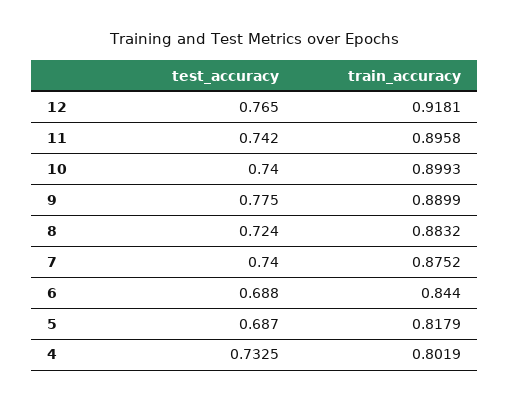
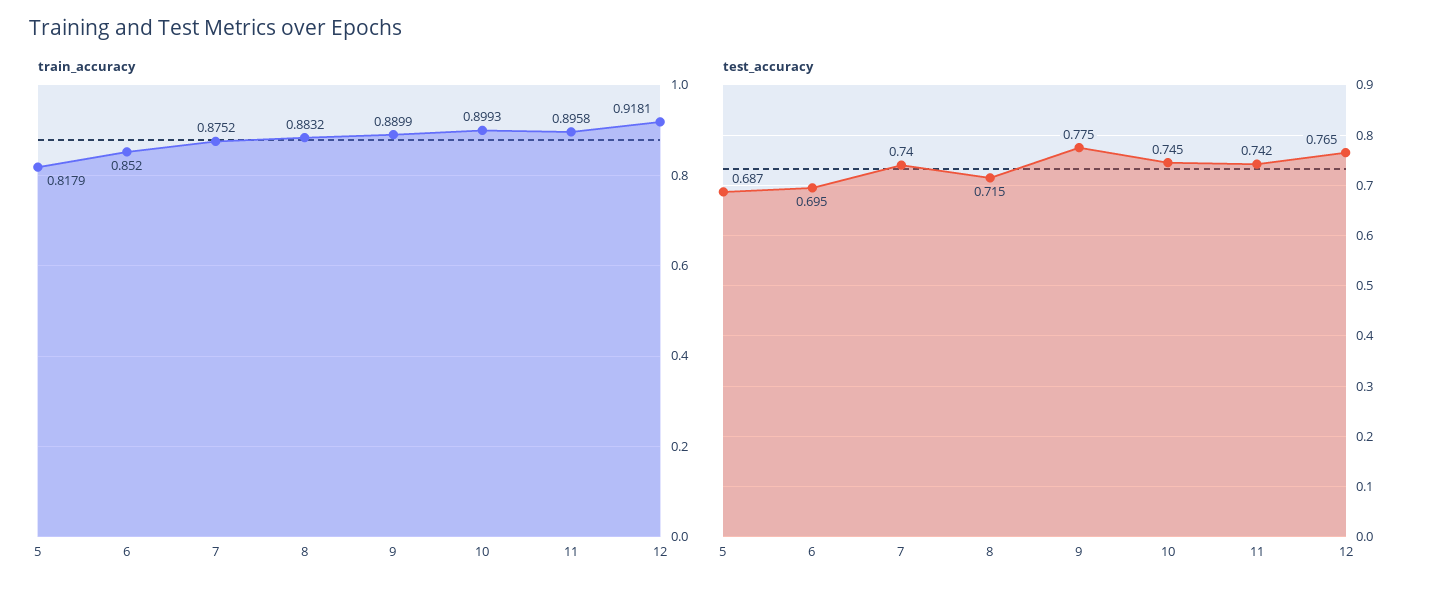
test_accuracy, 10: 0.74 -> 0.745
test_accuracy, 8: 0.724 -> 0.715
test_accuracy, 6: 0.688 -> 0.695
train_accuracy, 6: 0.844 -> 0.852
test_accuracy, 4: 0.7325 -> none
train_accuracy, 4: 0.8019 -> none

